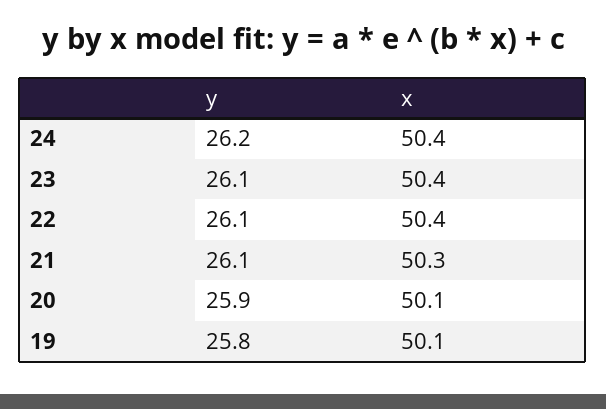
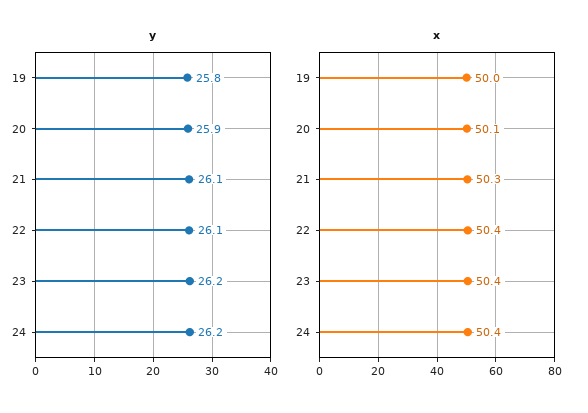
y, 23: 26.1 -> 26.2
x, 19: 50.1 -> 50

